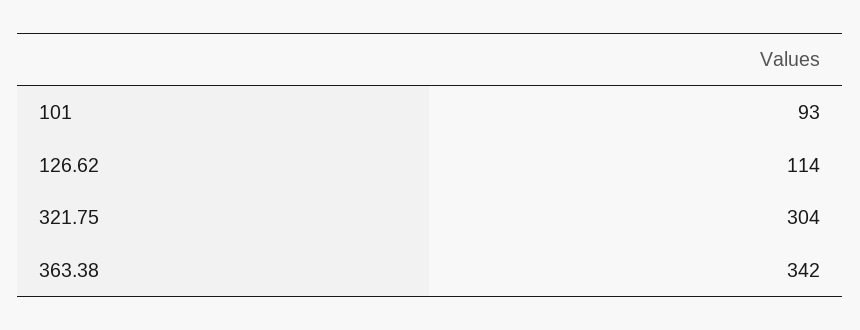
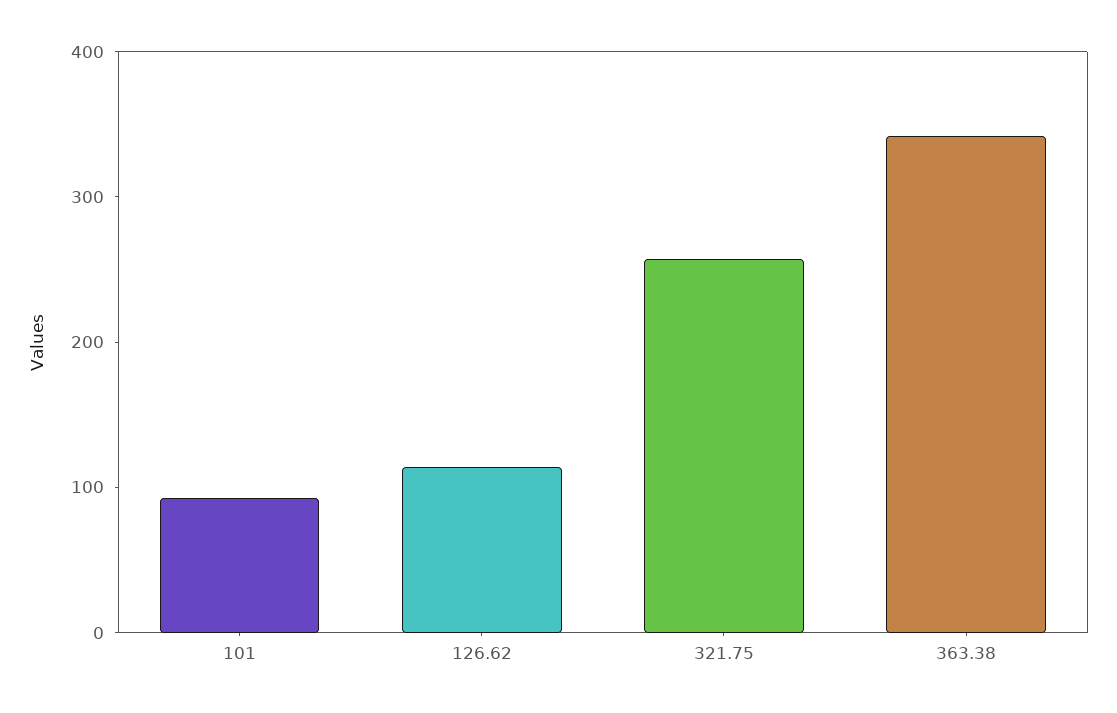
321.75: 304 -> 260

